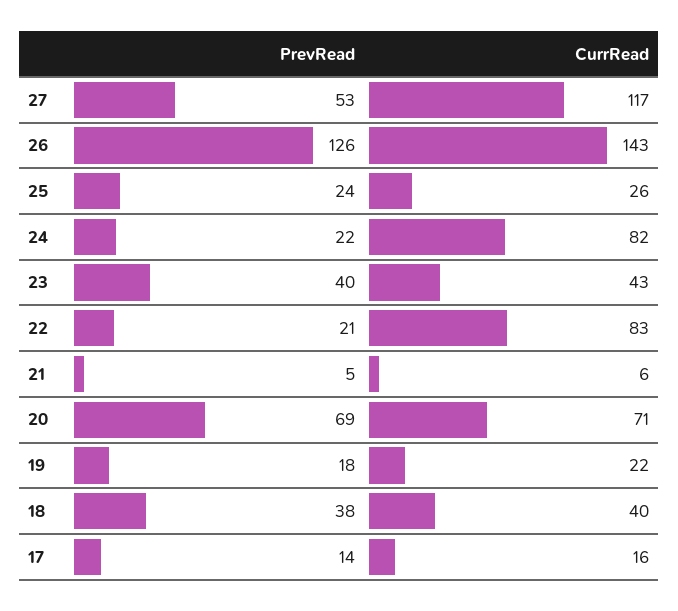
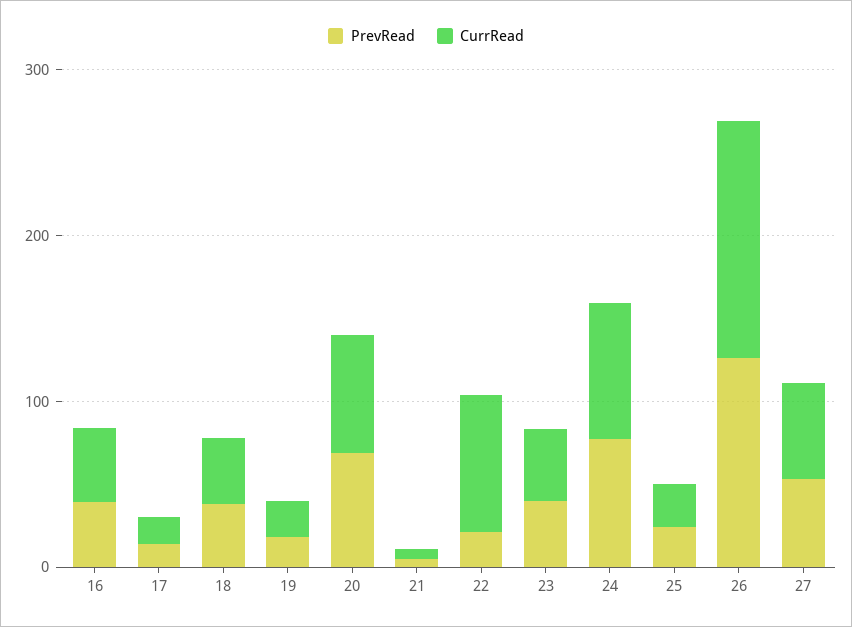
CurrRead, 27: 117 -> 60
PrevRead, 24: 22 -> 80
PrevRead, 16: none -> 40
CurrRead, 16: none -> 40

